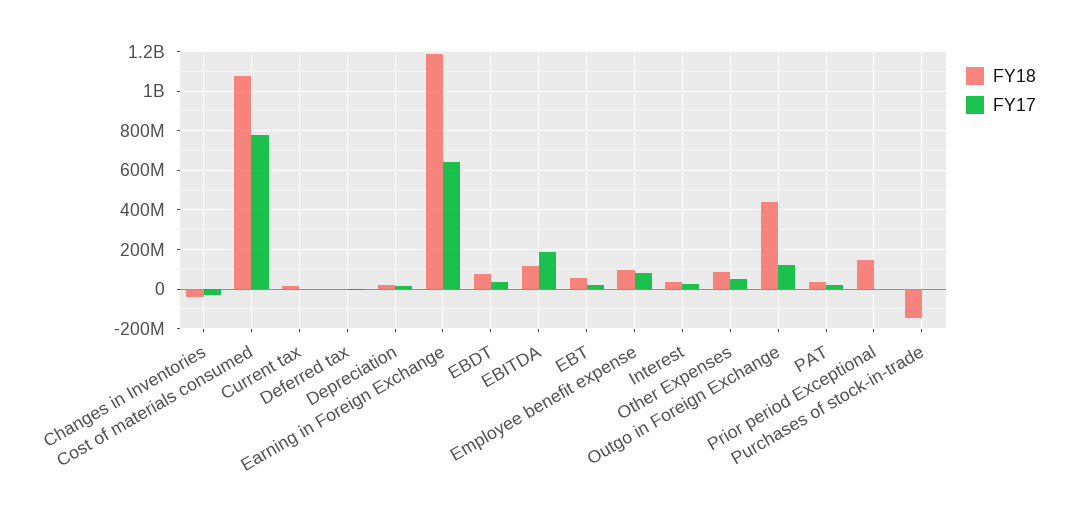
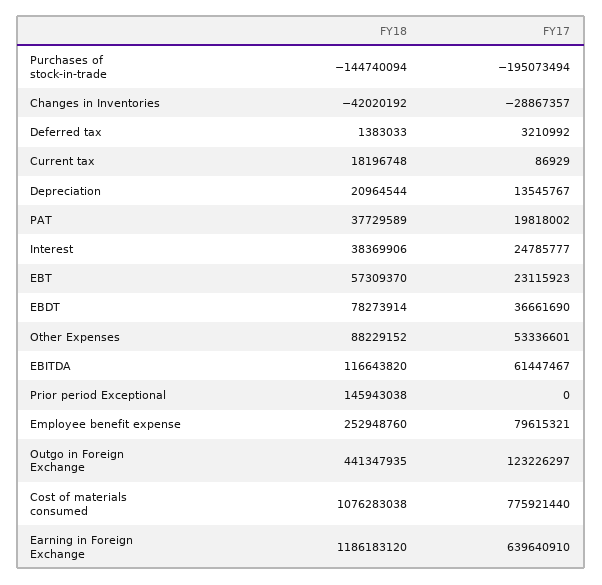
FY17, EBITDA: 200000000 -> 61447467
FY18, Employee benefit expense: 100000000 -> 252948760
FY17, Purchases of stock-in-trade: 0 -> -195073494

